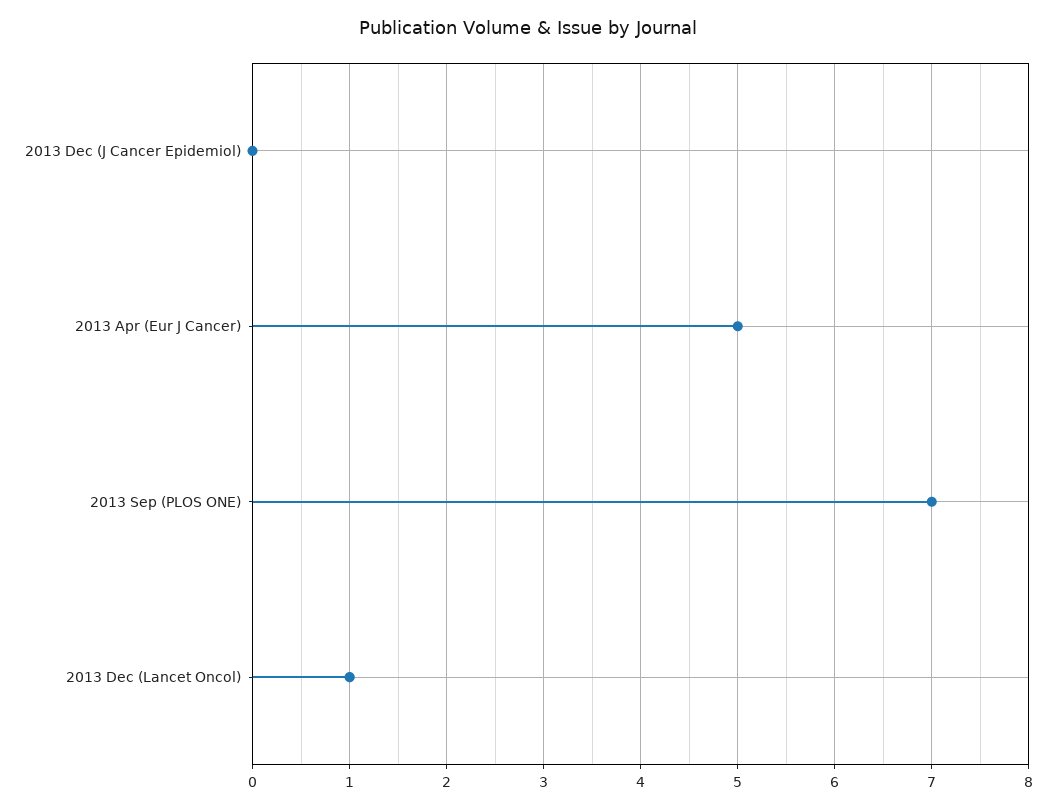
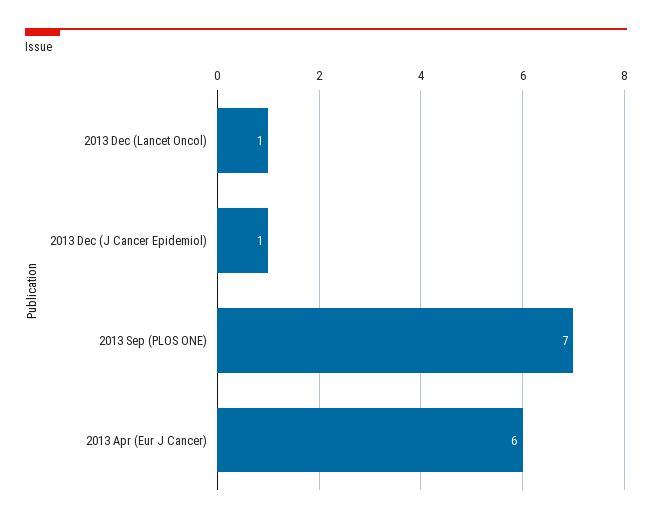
2013 Dec (J Cancer Epidemiol): 0 -> 1
2013 Apr (Eur J Cancer): 5 -> 6

